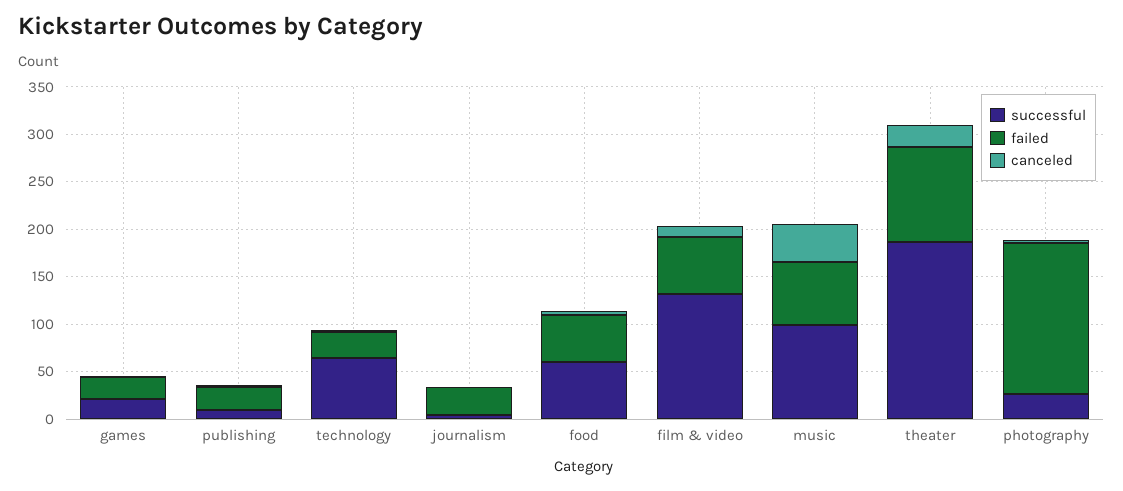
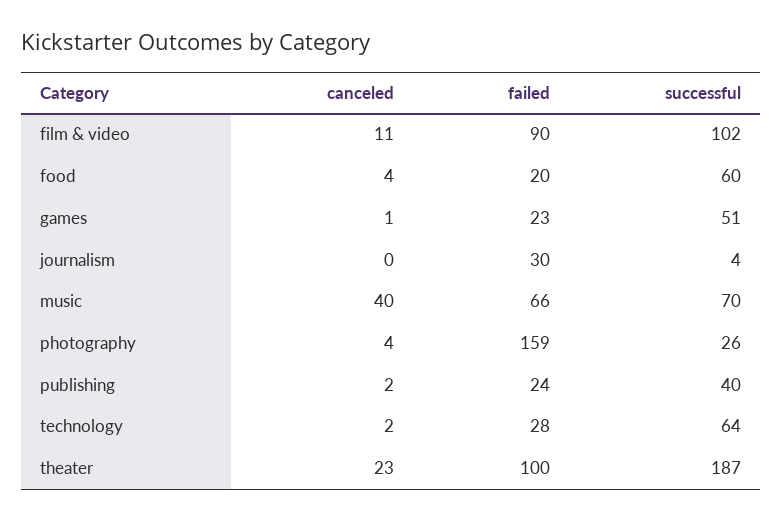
successful, games: 20 -> 51
successful, publishing: 10 -> 40
failed, food: 50 -> 20
successful, film & video: 130 -> 102
failed, film & video: 60 -> 90
successful, music: 100 -> 70

